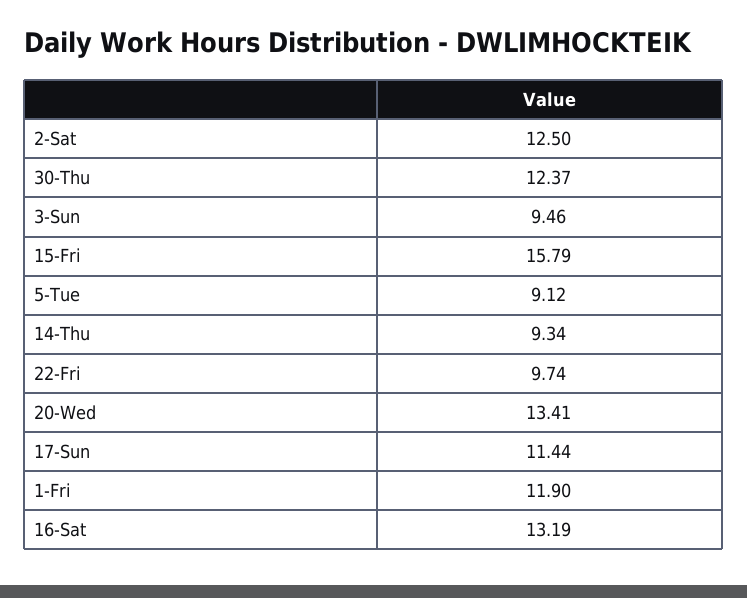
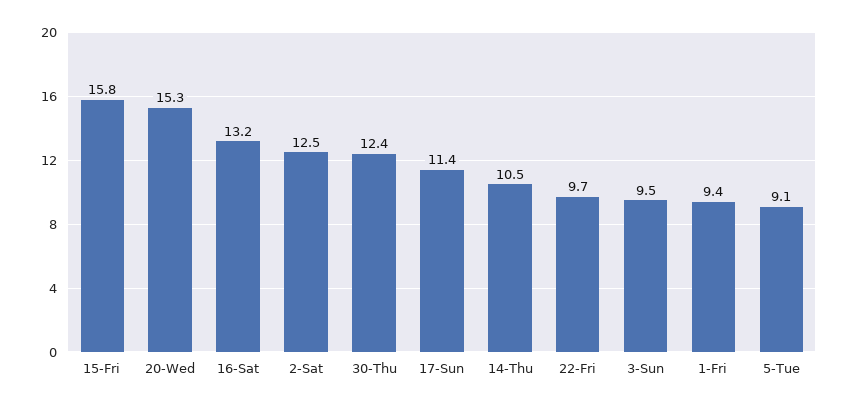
14-Thu: 9.34 -> 10.5
20-Wed: 13.41 -> 15.3
1-Fri: 11.9 -> 9.4

